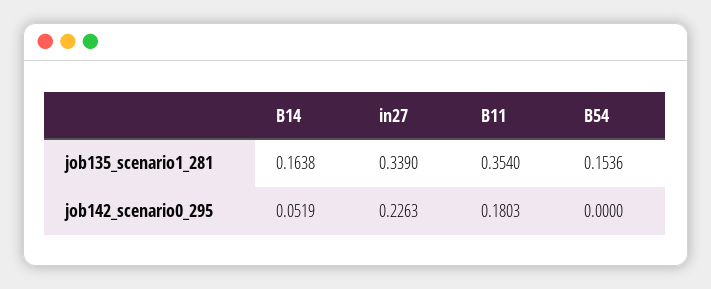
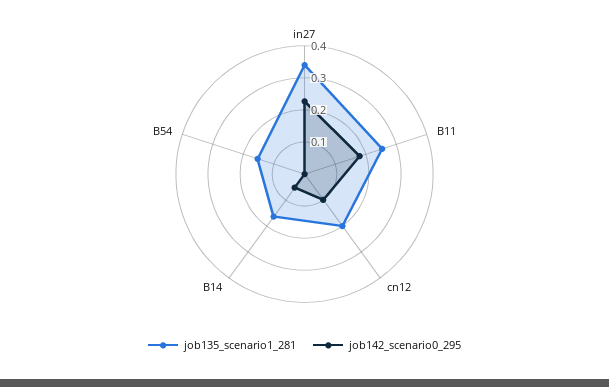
job135_scenario1_281, B11: 0.354 -> 0.25
job135_scenario1_281, cn12: none -> 0.2
job142_scenario0_295, cn12: none -> 0.1

